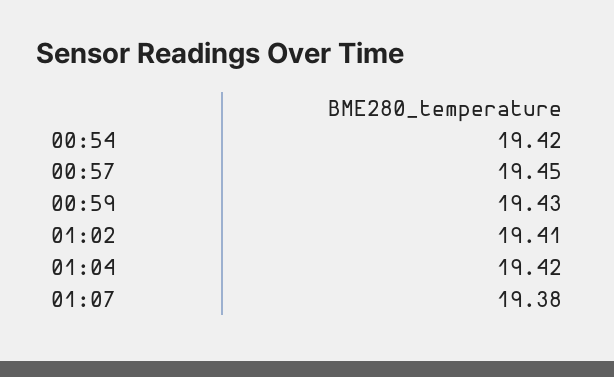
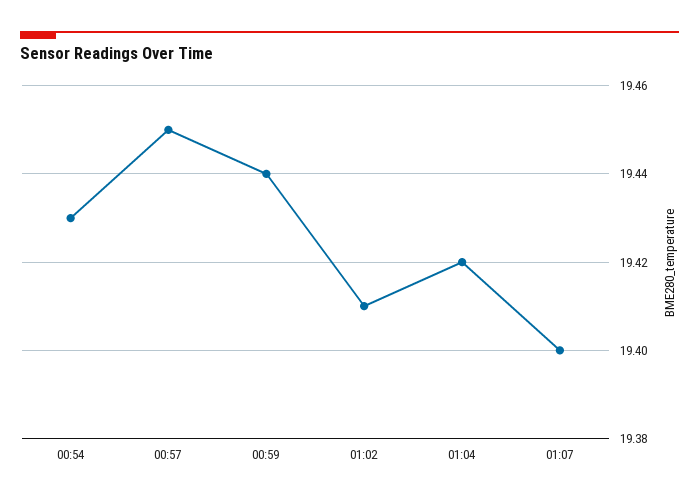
00:54: 19.42 -> 19.43
00:59: 19.43 -> 19.44
01:07: 19.38 -> 19.4

